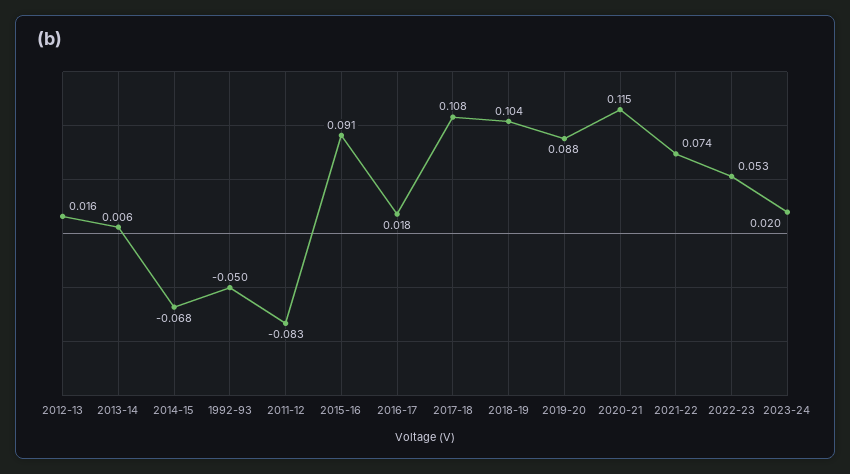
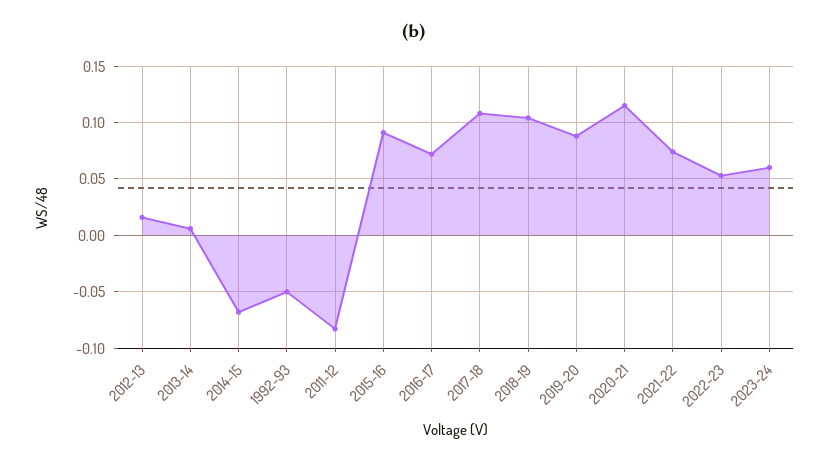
2016-17: 0.018 -> 0.07
2023-24: 0.02 -> 0.06

